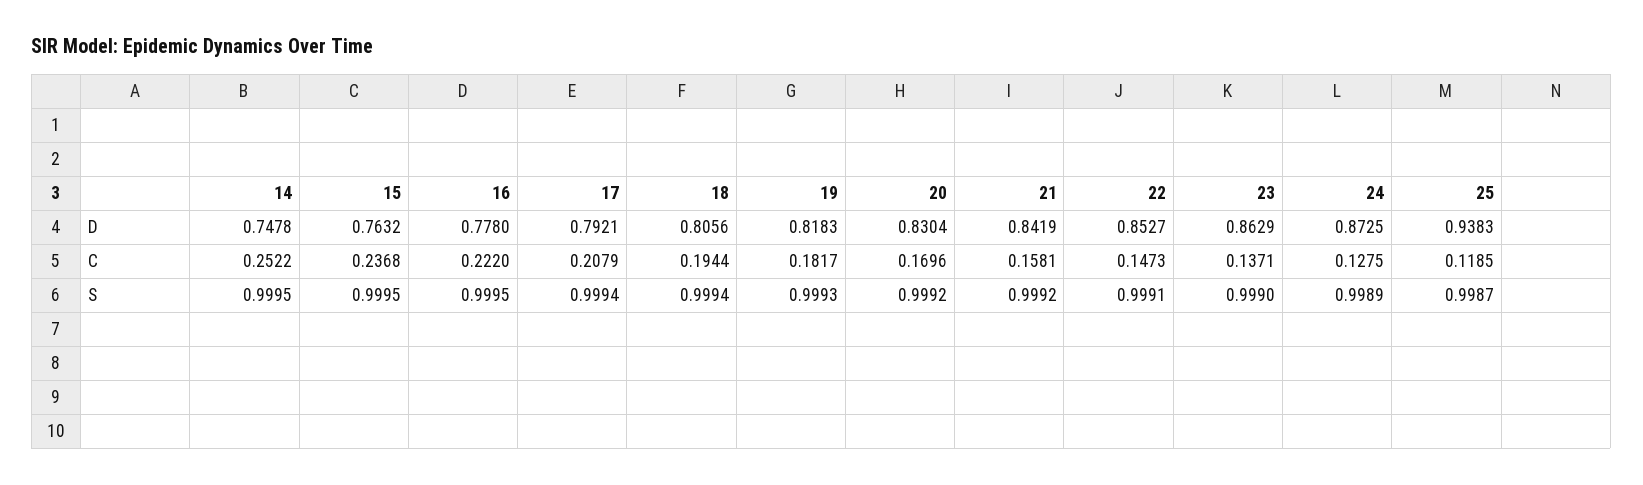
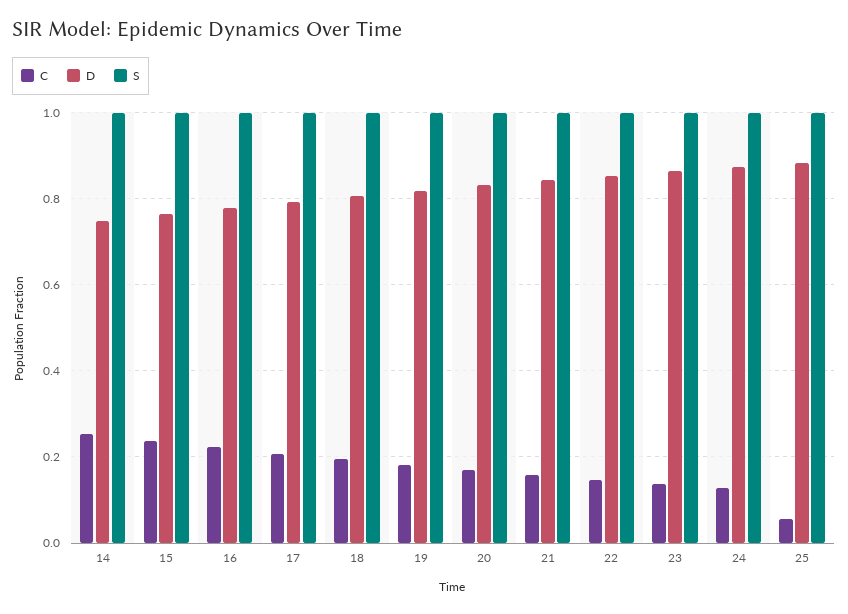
D, 25: 0.9383 -> 0.88
C, 25: 0.1185 -> 0.06

